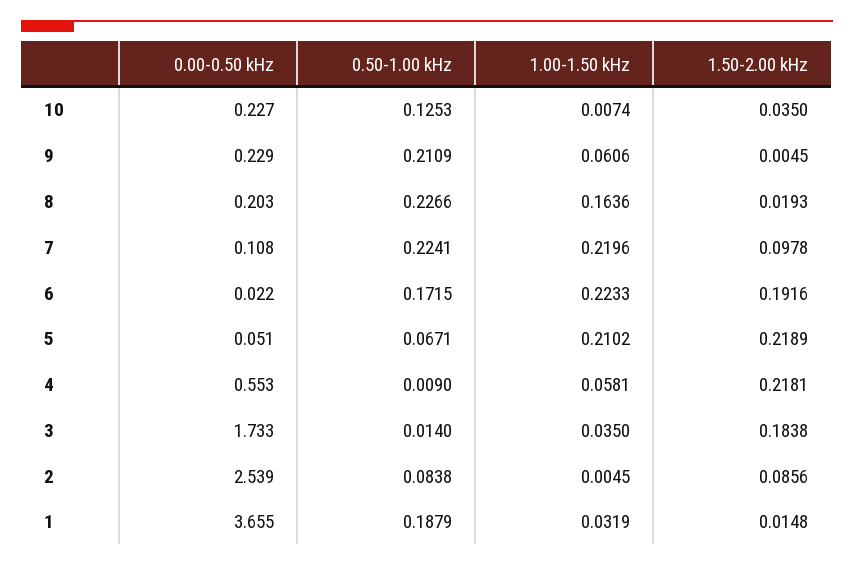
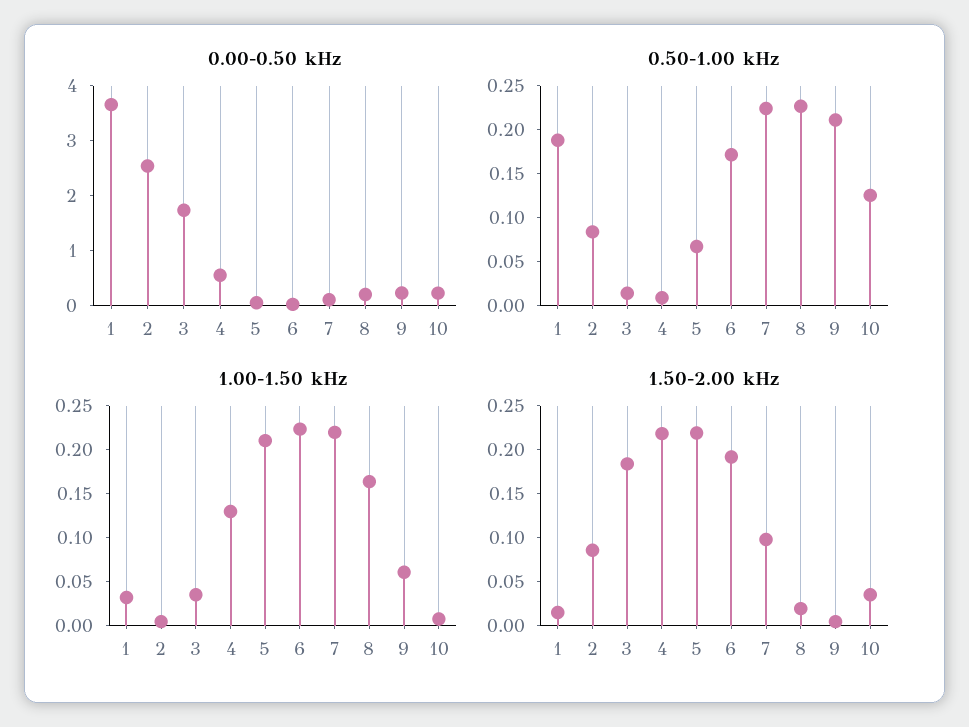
1.00-1.50 kHz, 4: 0.0581 -> 0.13

